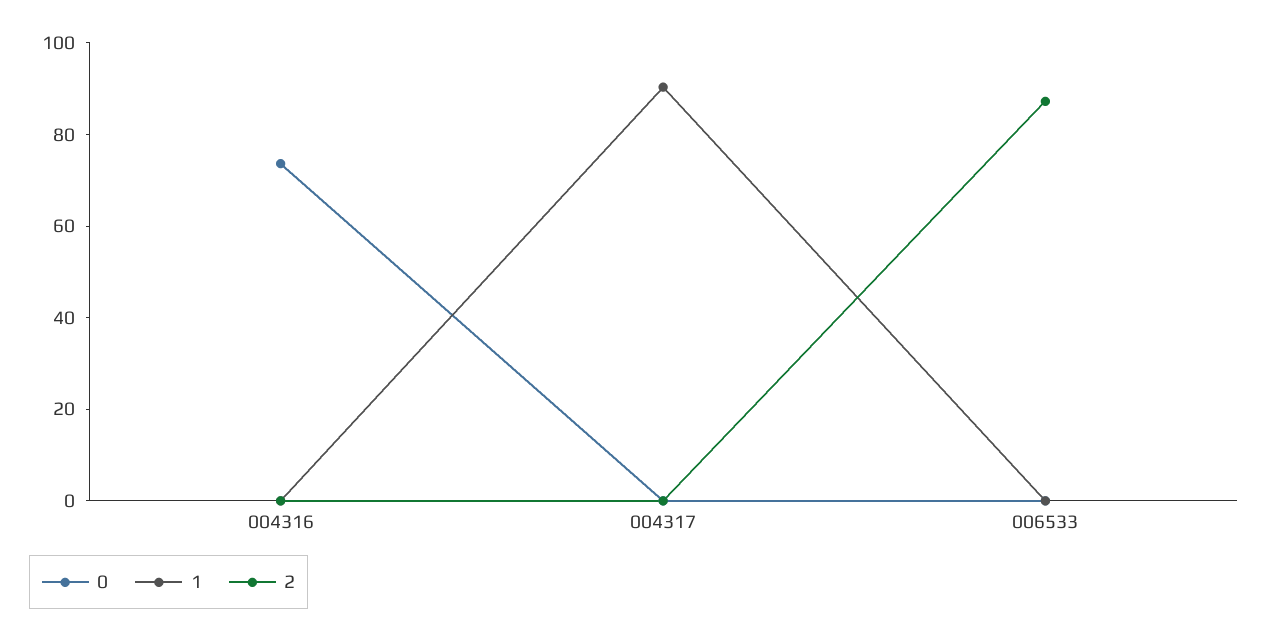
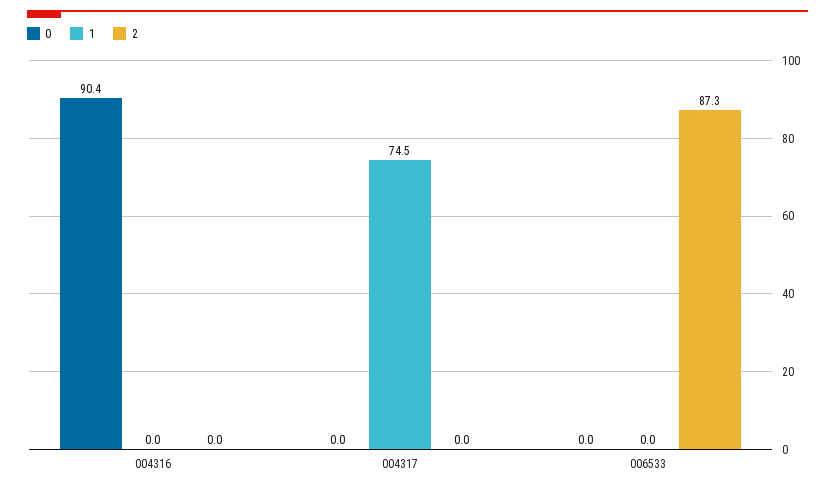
0, 004316: 75 -> 90.4
1, 004317: 90 -> 74.5

